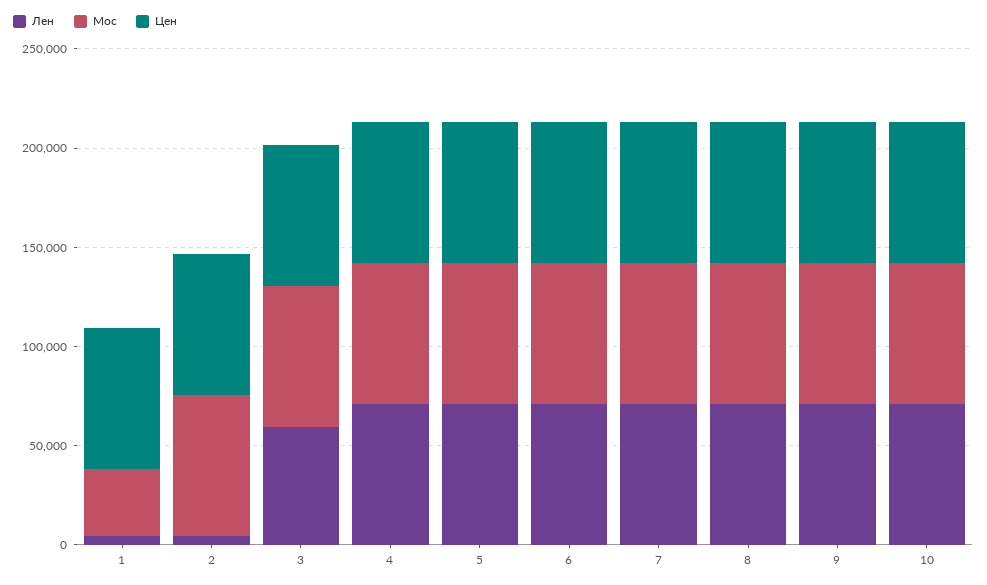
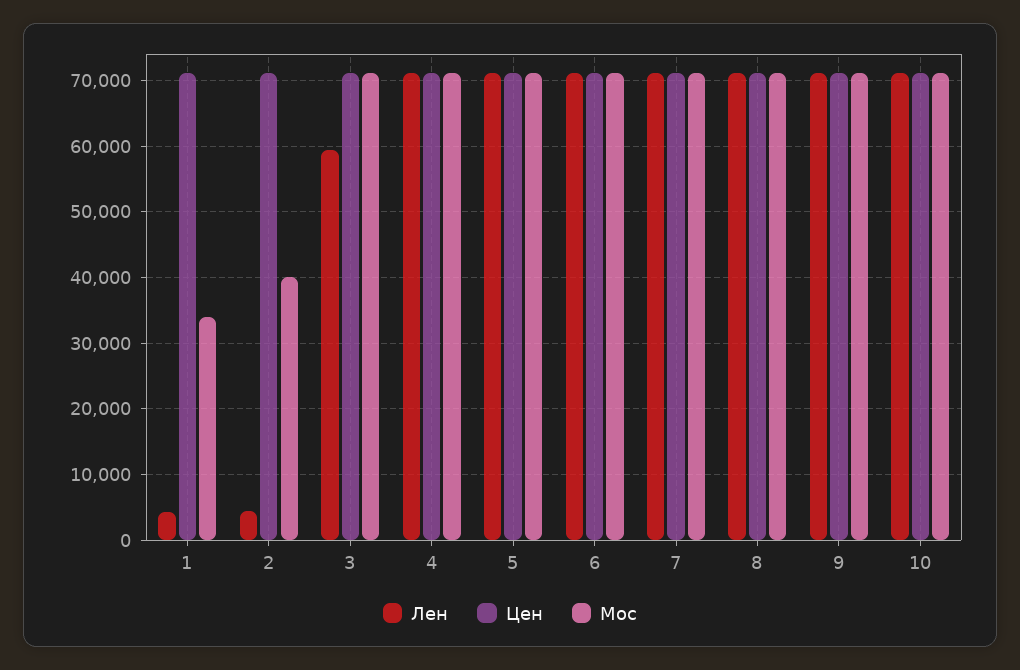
Мос, 2: 70000 -> 40000

